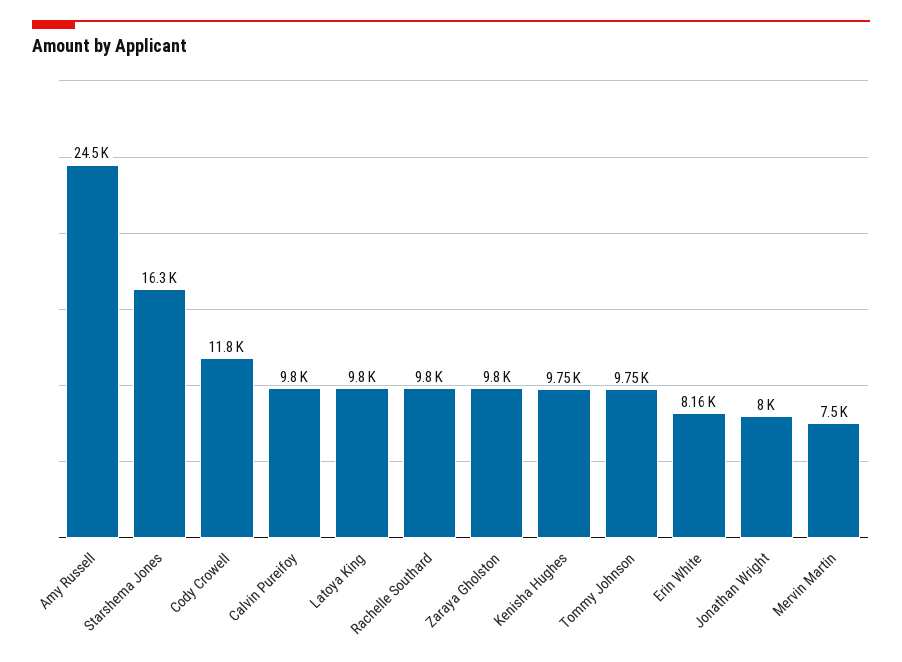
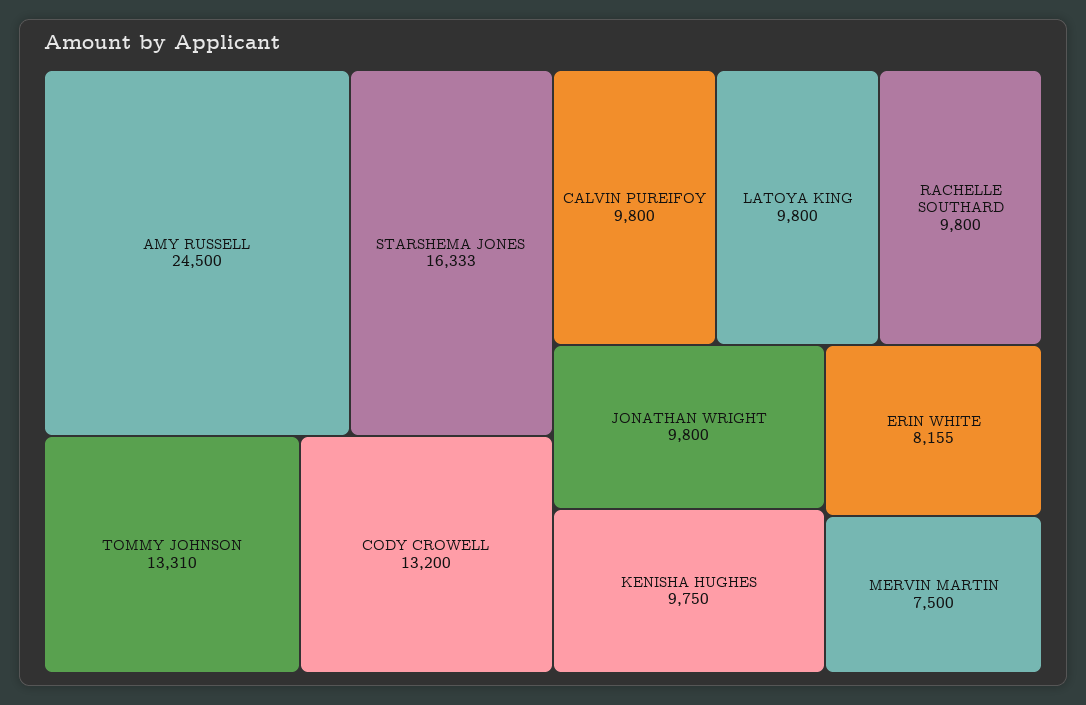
Cody Crowell: 11800 -> 13200
Zaraya Gholston: 9800 -> none
Tommy Johnson: 9750 -> 13310
Jonathan Wright: 8000 -> 9800

